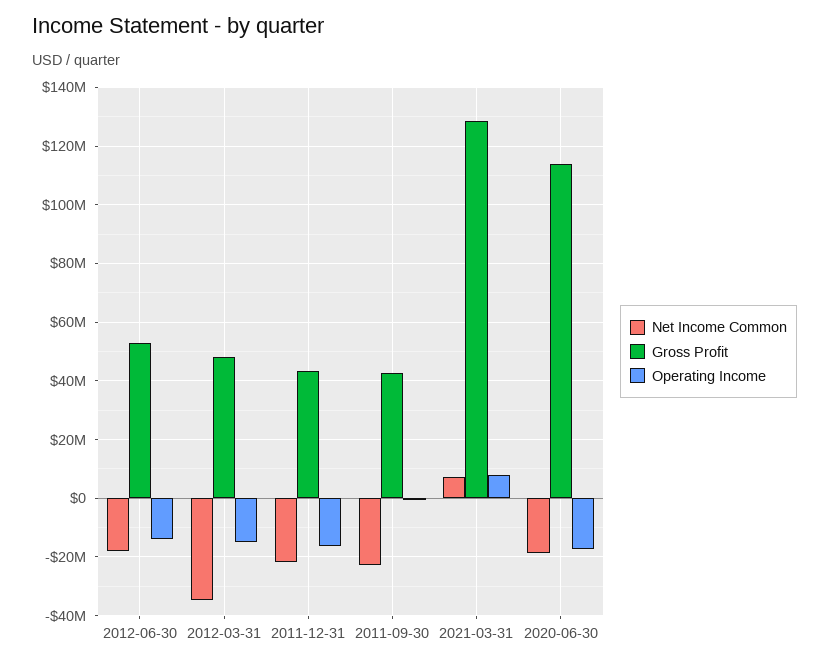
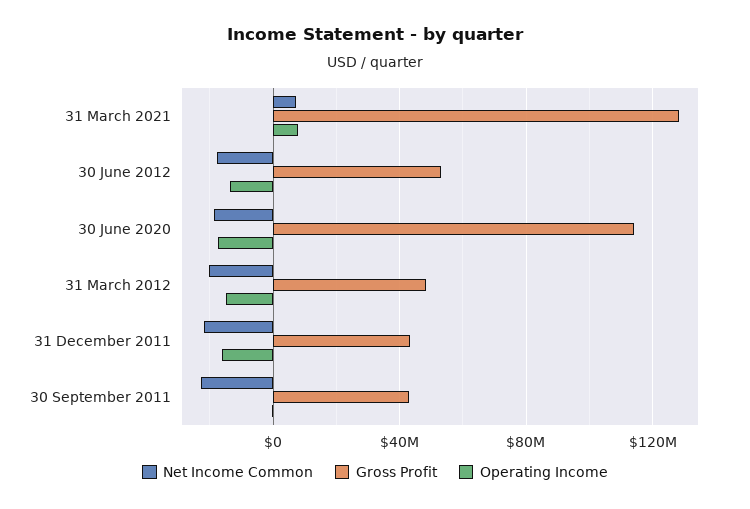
Net Income Common, 2012-03-31: -35000000 -> -20000000

